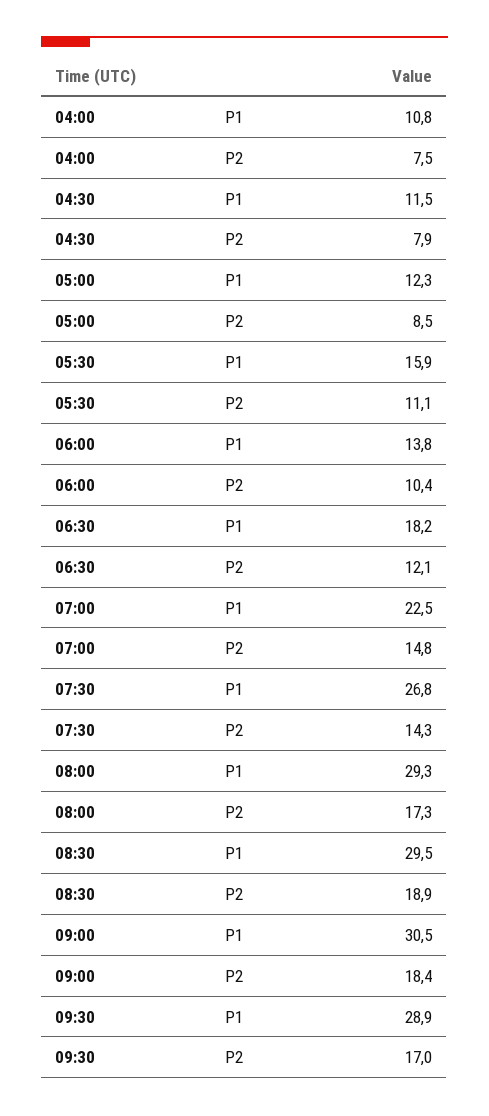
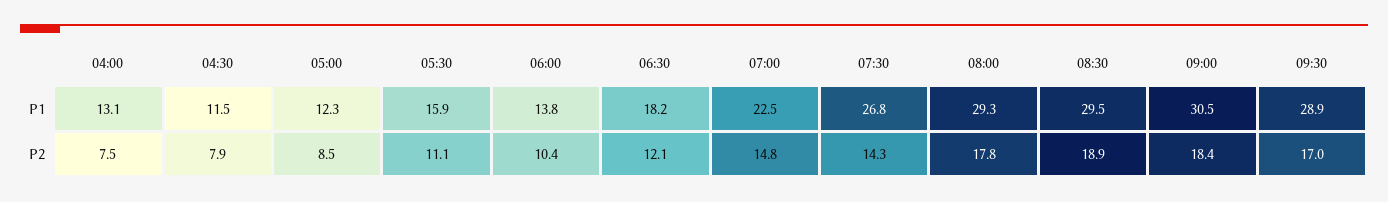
04:00, P1: 10.8 -> 13.1
08:00, P2: 17.3 -> 17.8

